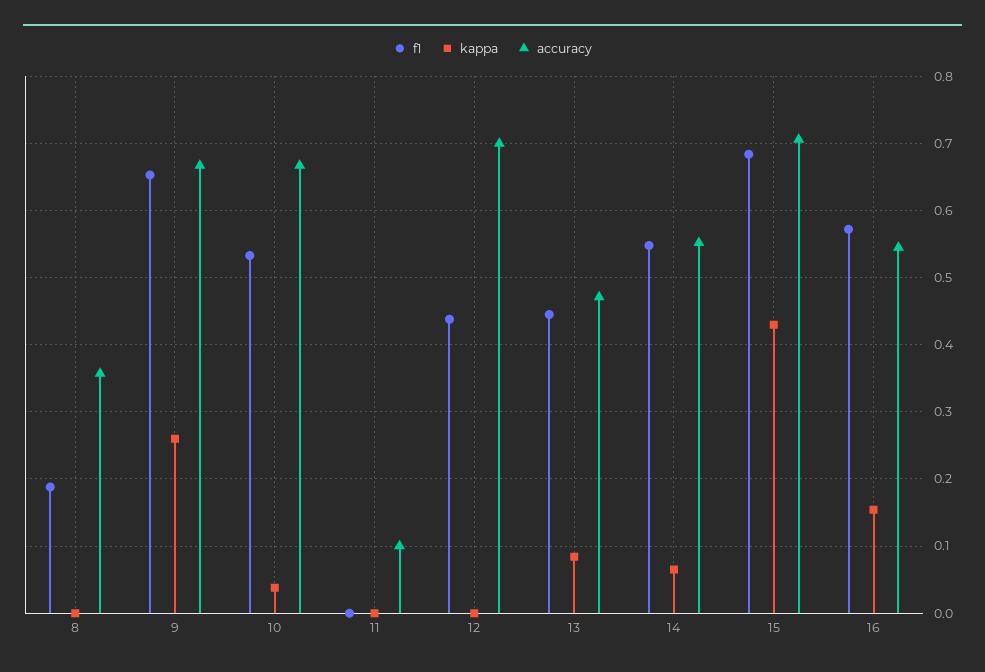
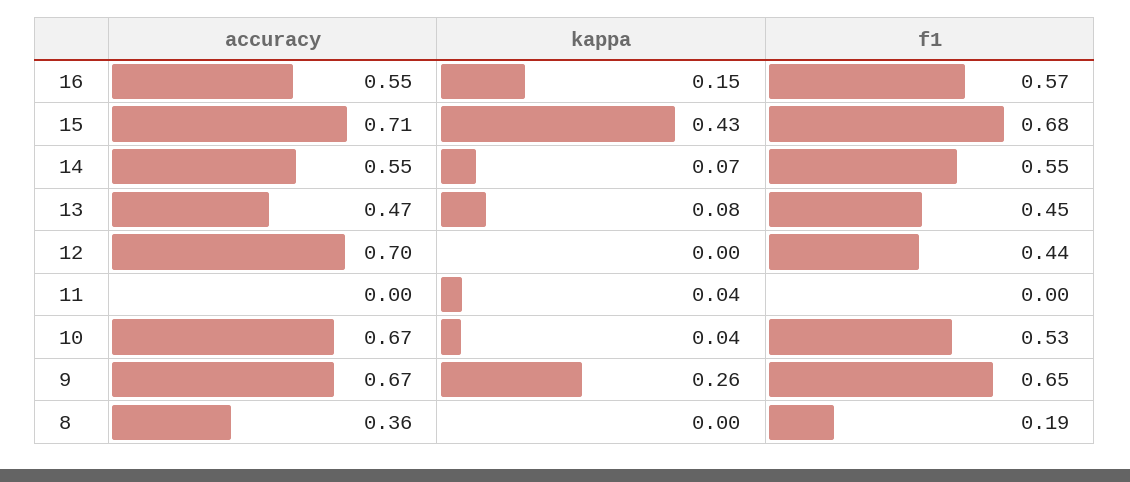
kappa, 11: 0 -> 0.04
accuracy, 11: 0.1 -> 0

